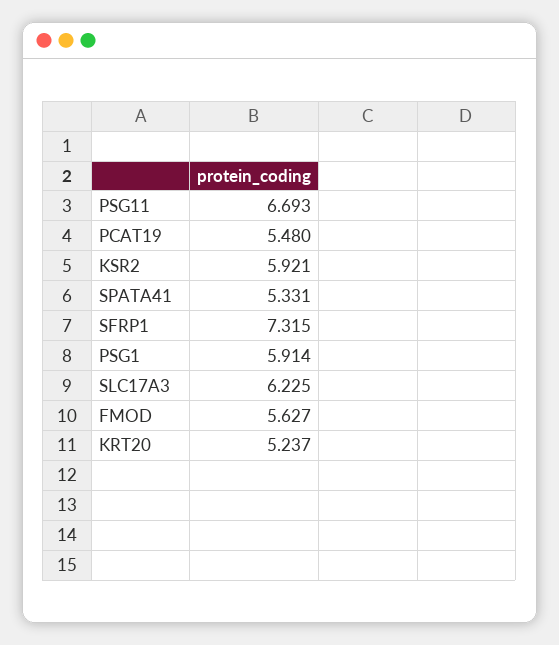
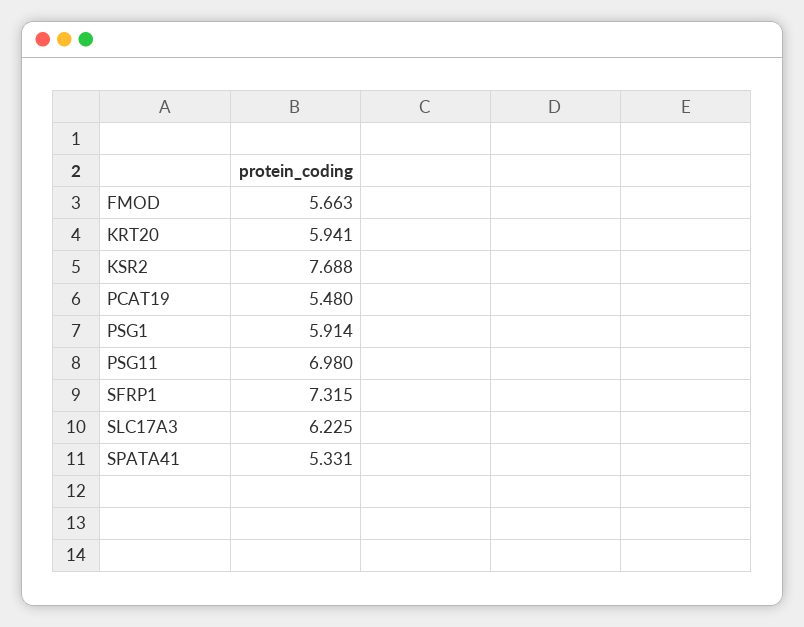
PSG11: 6.693 -> 6.98
KSR2: 5.921 -> 7.688
FMOD: 5.627 -> 5.663
KRT20: 5.237 -> 5.941

